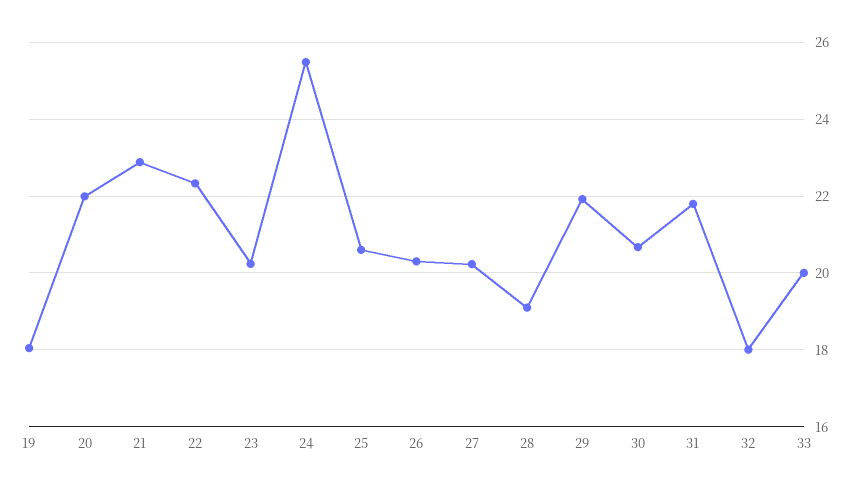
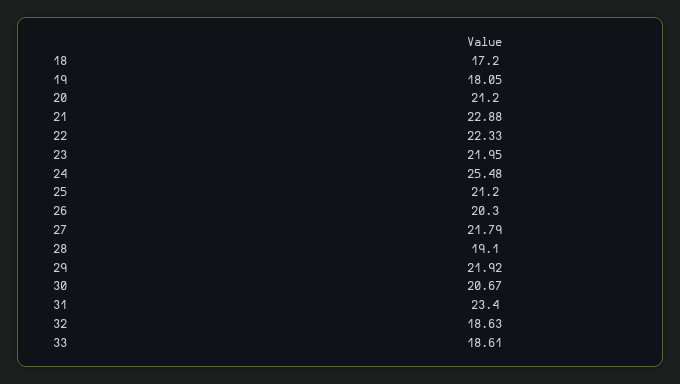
20: 22 -> 21.2
23: 20.2 -> 21.95
25: 20.6 -> 21.2
27: 20.2 -> 21.79
31: 21.8 -> 23.4
32: 18 -> 18.63
33: 20 -> 18.61
18: none -> 17.2

